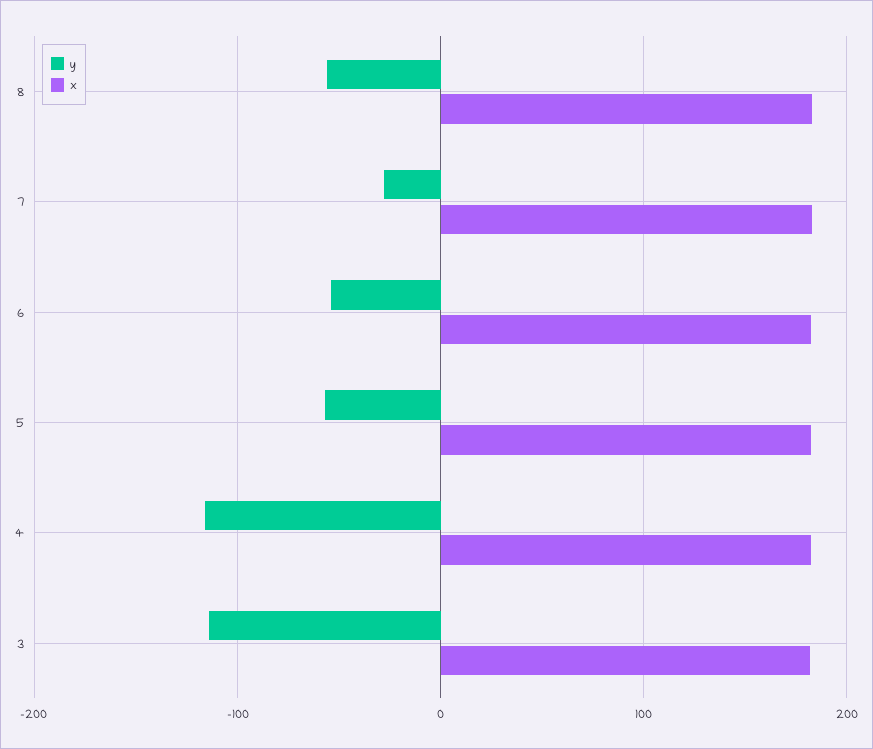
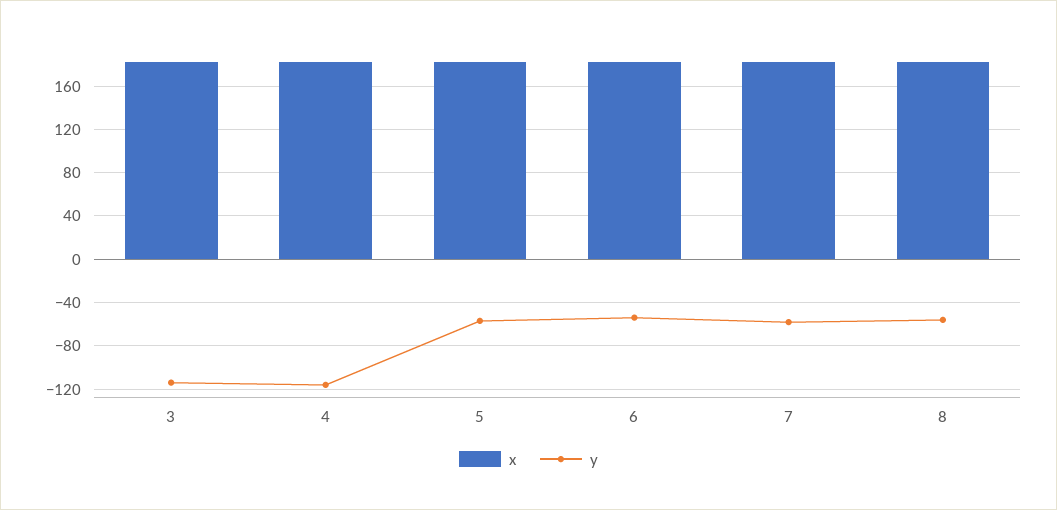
y, 7: -30 -> -60

